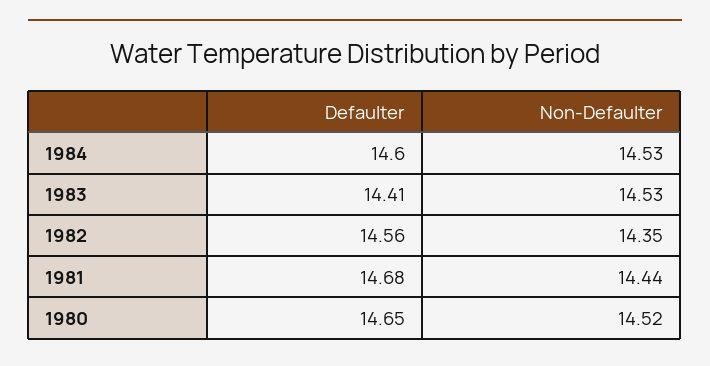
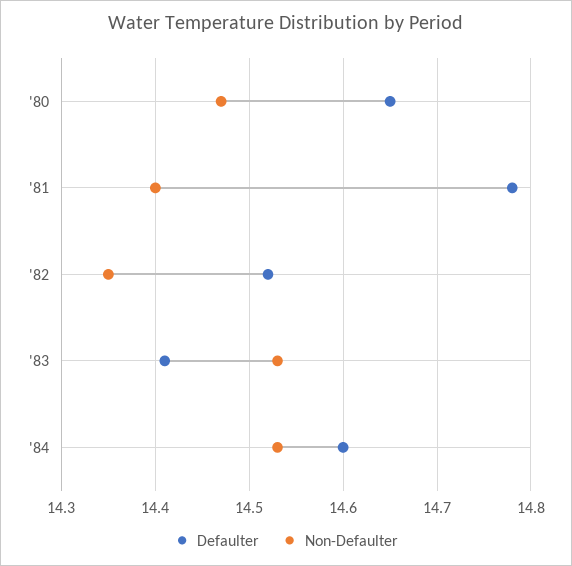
Defaulter, 1982: 14.56 -> 14.52
Defaulter, 1981: 14.68 -> 14.78
Non-Defaulter, 1981: 14.44 -> 14.4
Non-Defaulter, 1980: 14.52 -> 14.47

